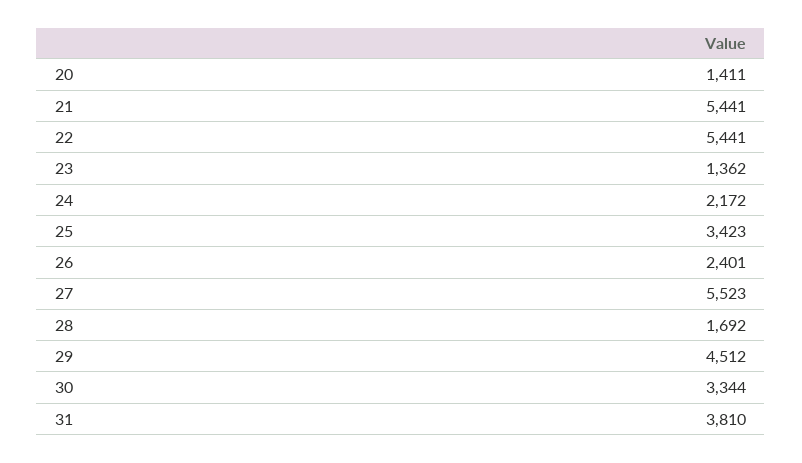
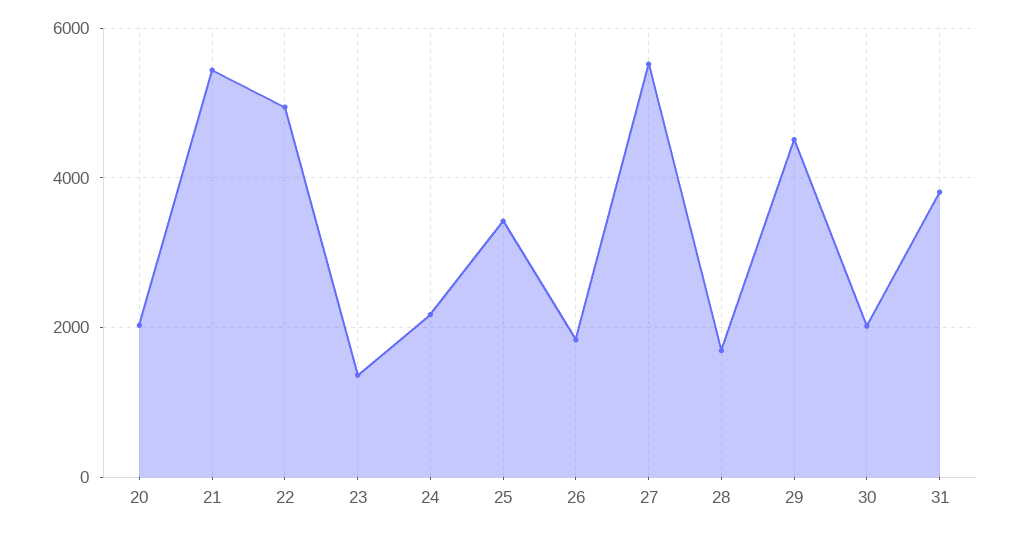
20: 1411 -> 2000
22: 5441 -> 5000
26: 2401 -> 1800
30: 3344 -> 2000

